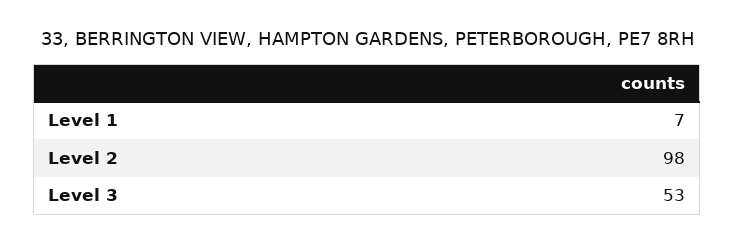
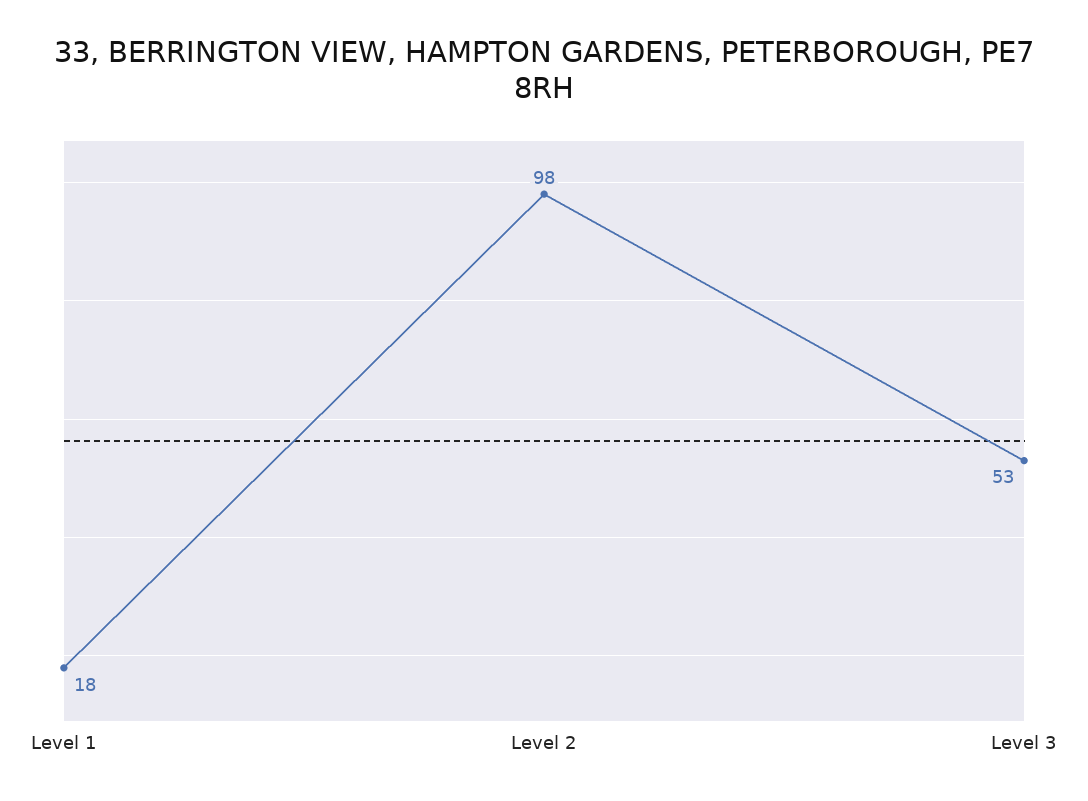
Level 1: 7 -> 18

